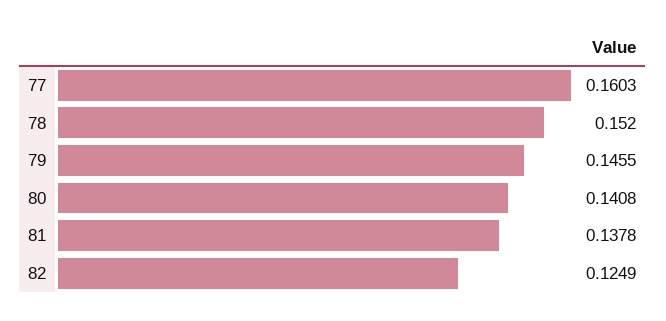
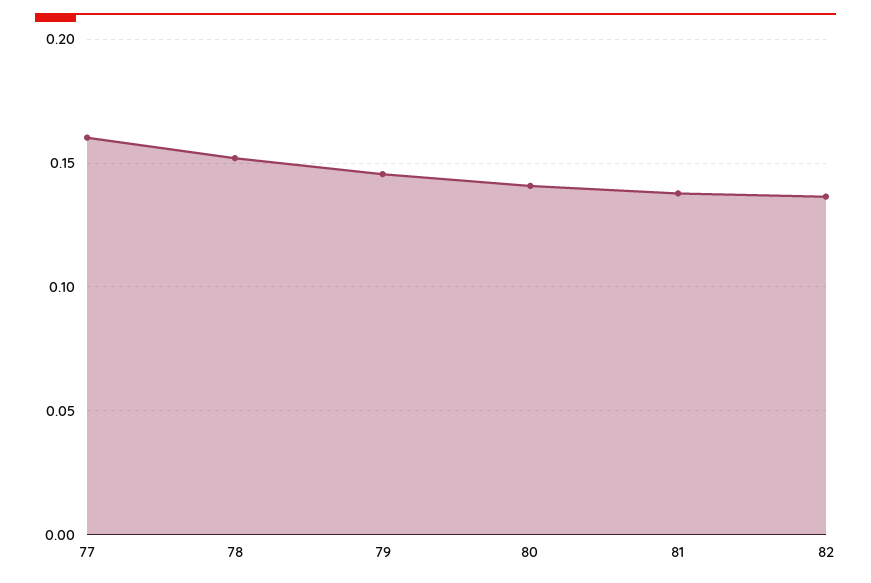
82: 0.1249 -> 0.135

